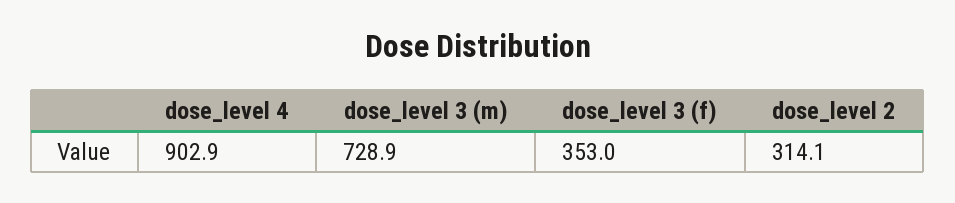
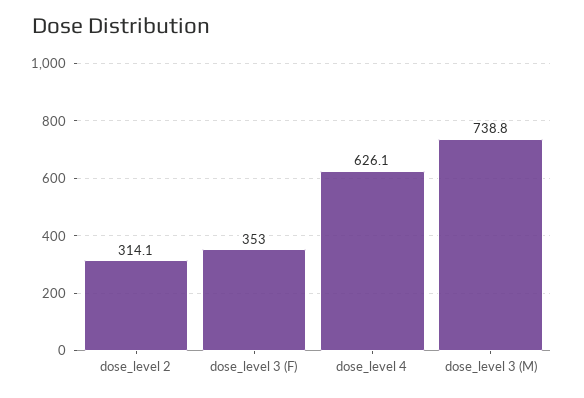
dose_level 4: 902.9 -> 626.1
dose_level 3 (m): 728.9 -> 738.8

